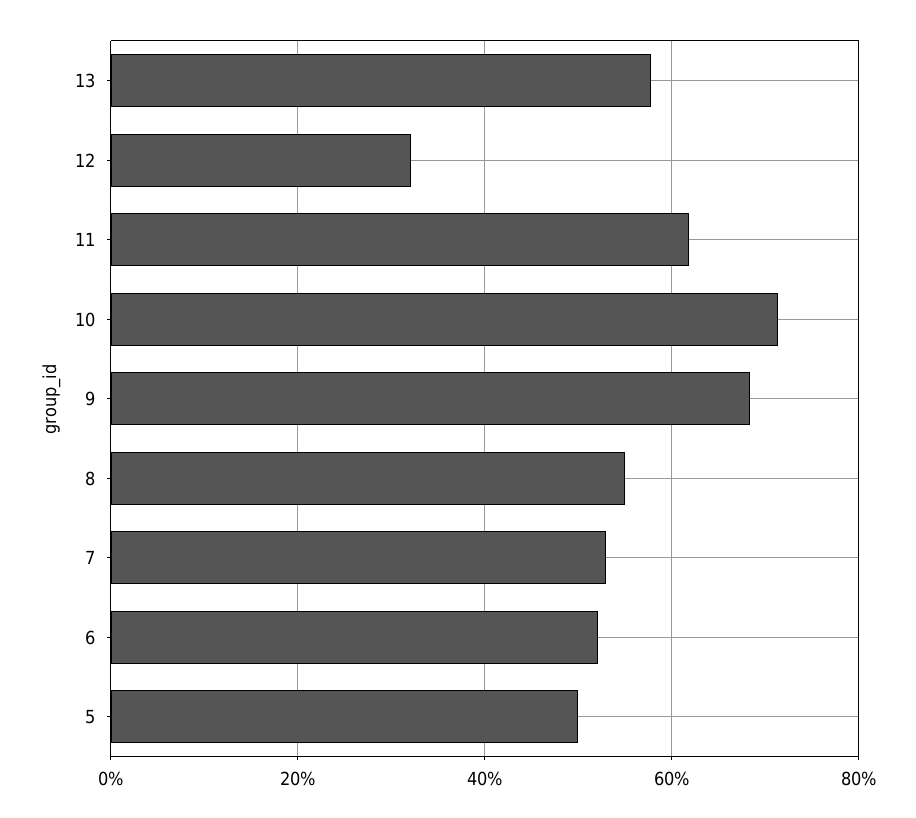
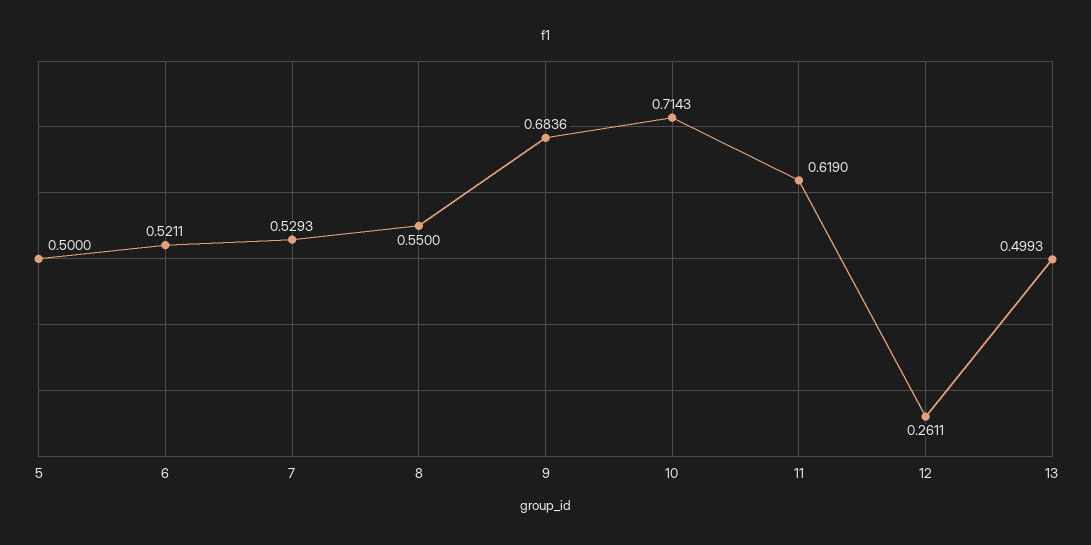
13: 0.58 -> 0.4993
12: 0.32 -> 0.2611

